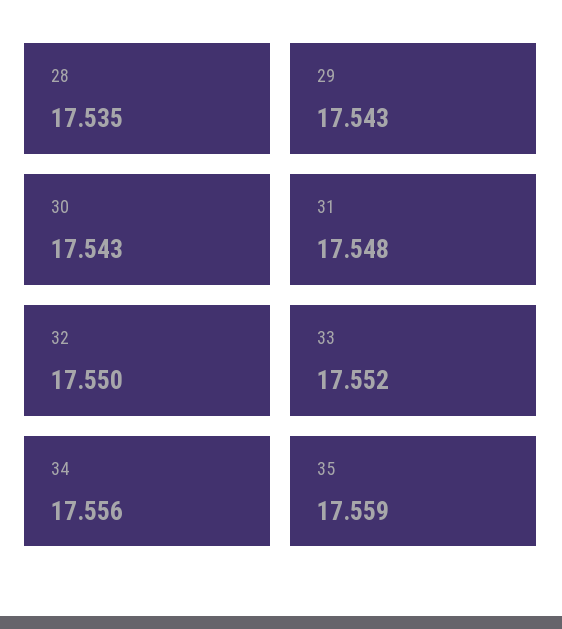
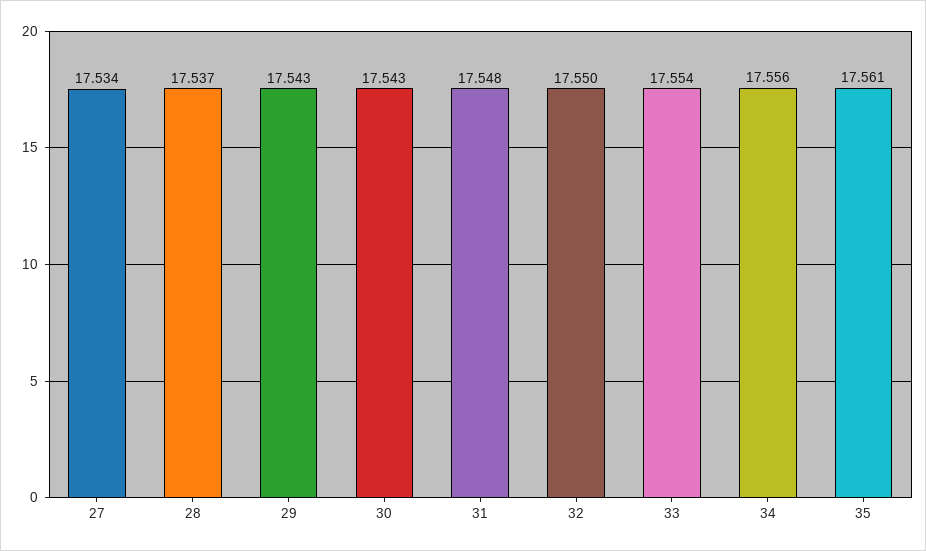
28: 17.535 -> 17.537
33: 17.552 -> 17.554
35: 17.559 -> 17.561
27: none -> 17.534

